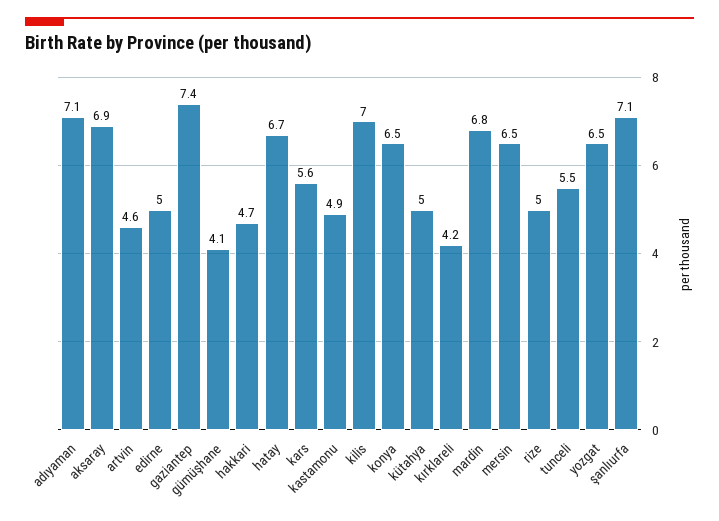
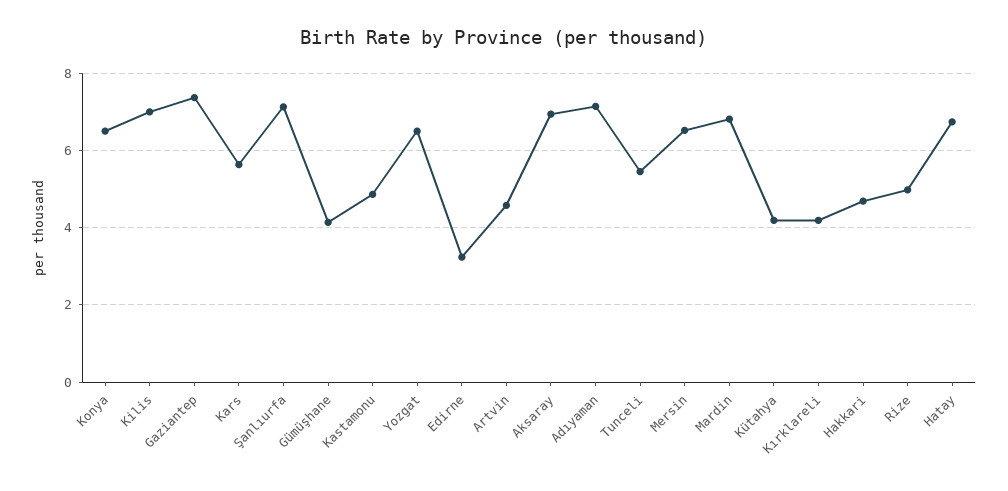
edirne: 5 -> 3.2
kütahya: 5 -> 4.2

